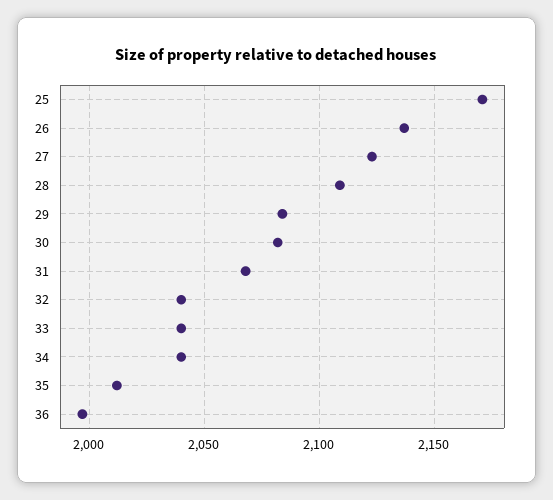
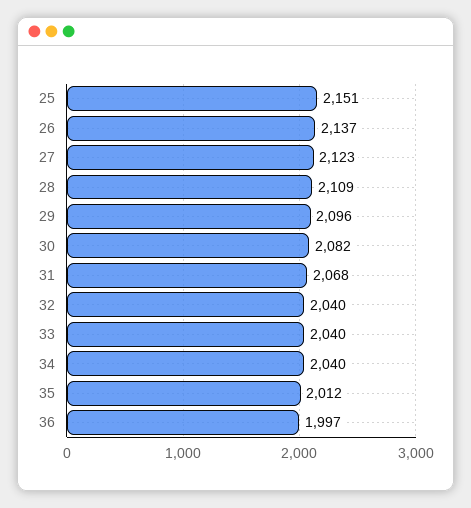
25: 2170 -> 2151
29: 2085 -> 2096

